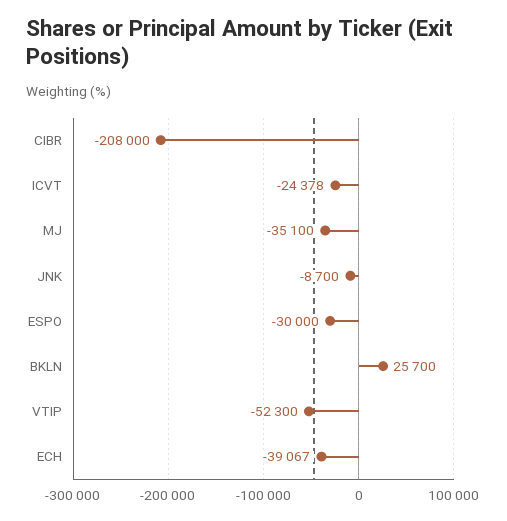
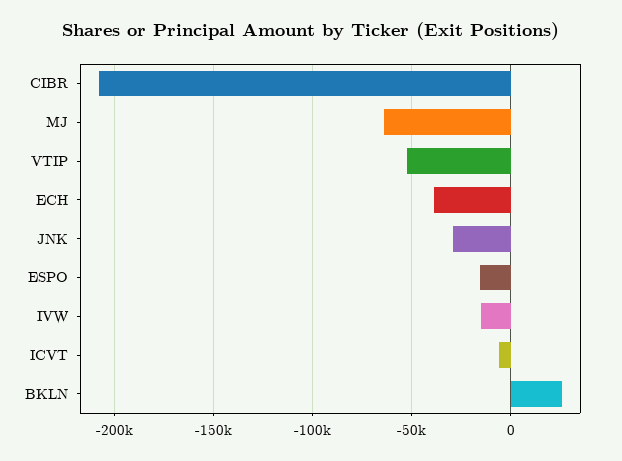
ICVT: -24378 -> -5000
MJ: -35100 -> -65000
JNK: -8700 -> -30000
ESPO: -30000 -> -15000
IVW: none -> -15000

